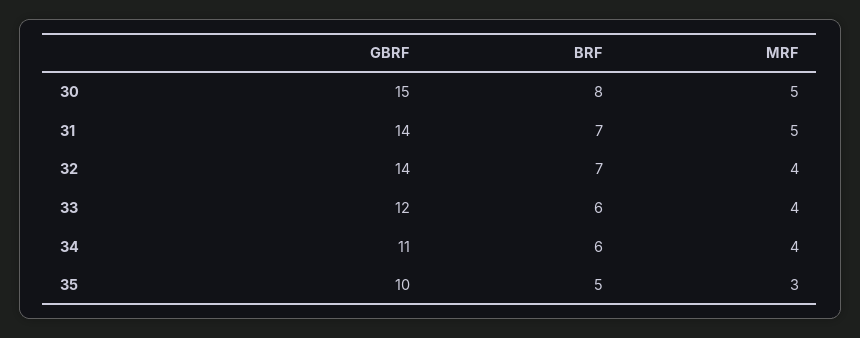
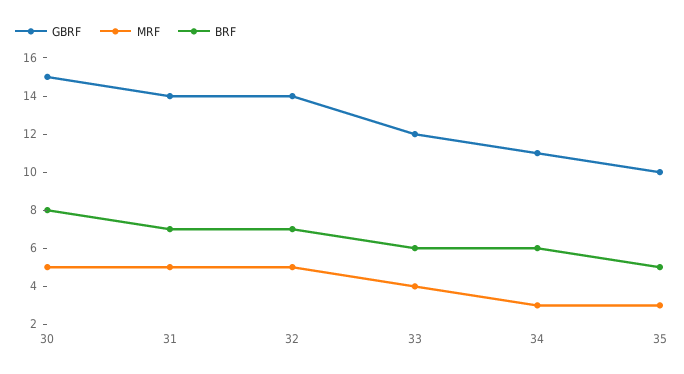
MRF, 32: 4 -> 5
MRF, 34: 4 -> 3

